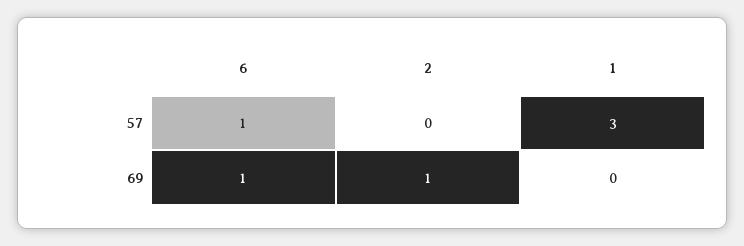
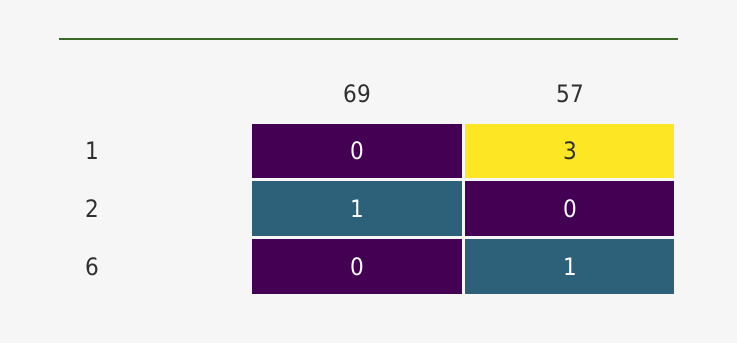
6, 69: 1 -> 0

